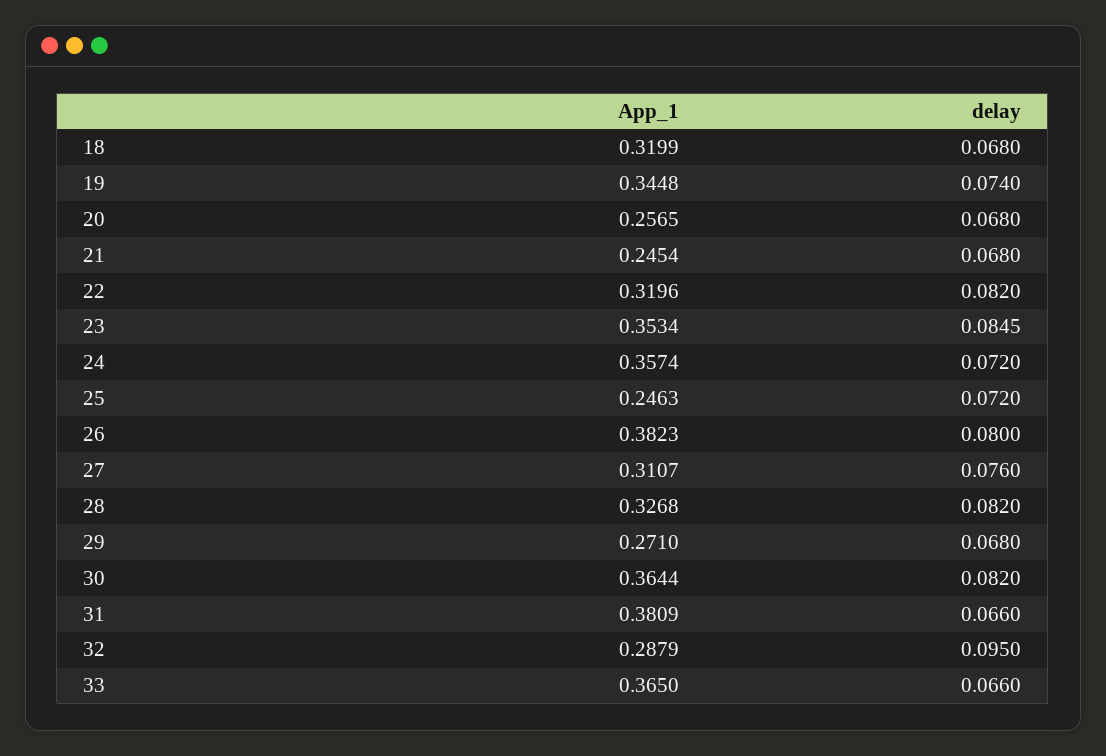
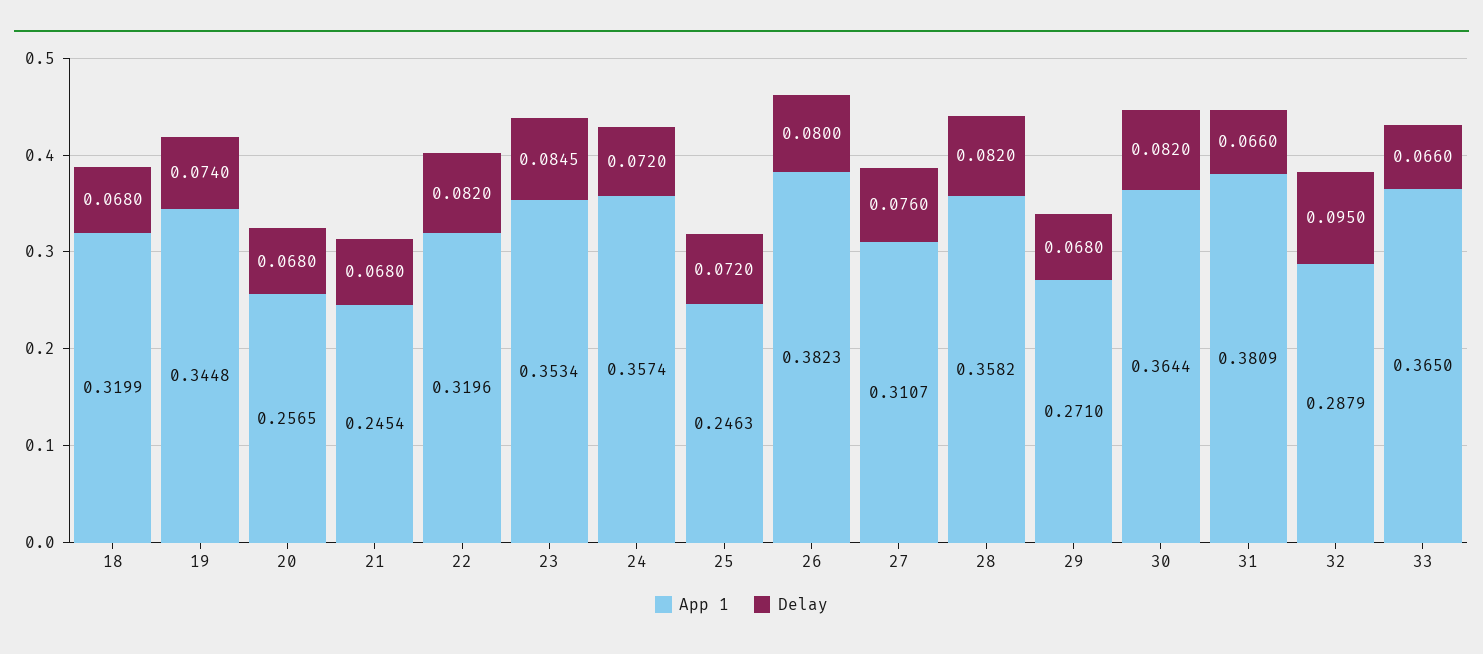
App_1, 28: 0.3268 -> 0.3582

